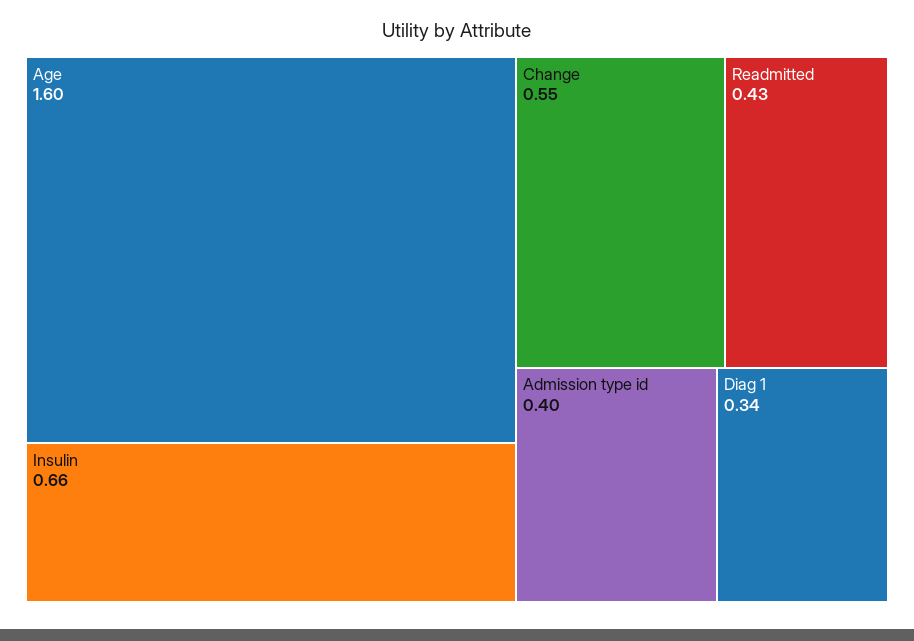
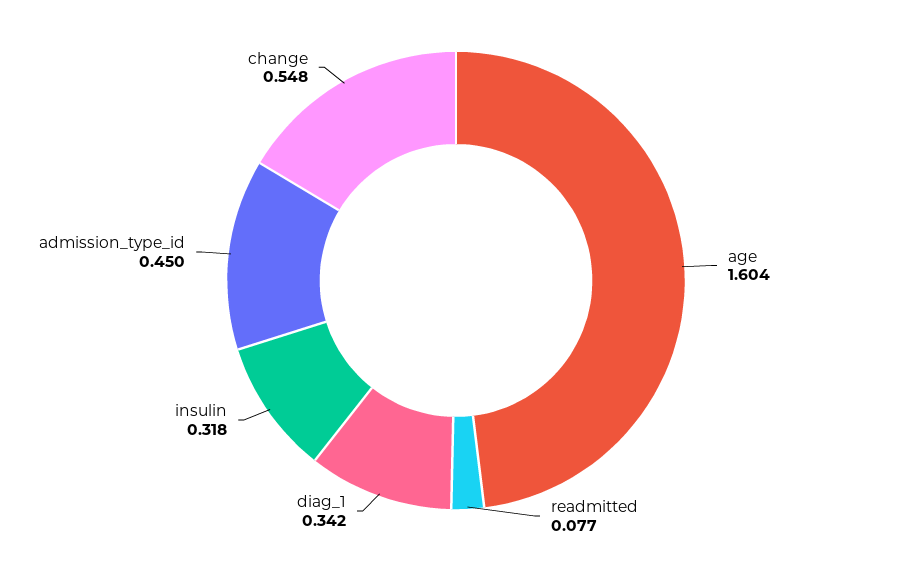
Insulin: 0.66 -> 0.318
Readmitted: 0.43 -> 0.077
Admission type id: 0.4 -> 0.45

